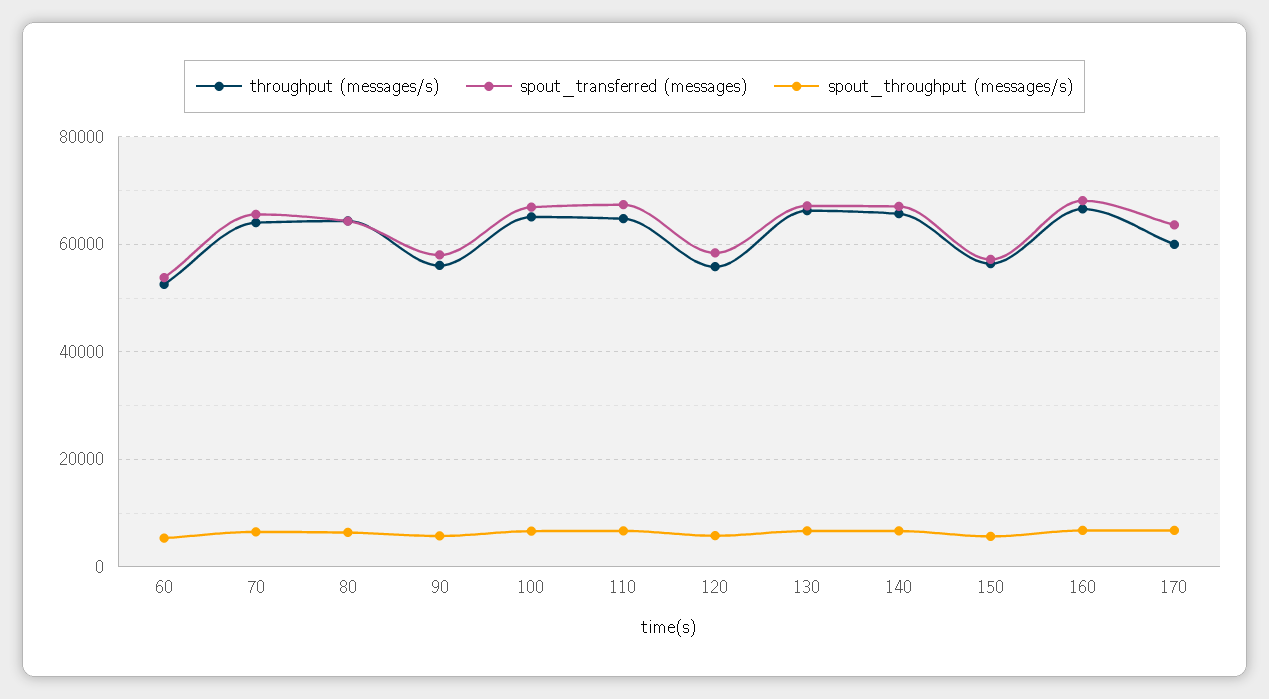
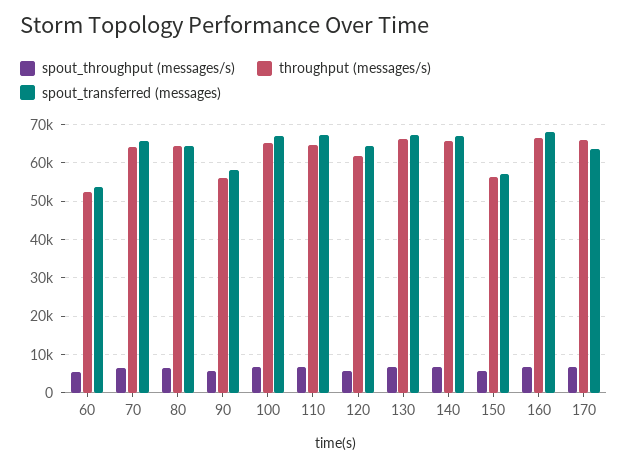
throughput (messages/s), 120: 56000 -> 62000
spout_transferred (messages), 120: 58000 -> 64000
throughput (messages/s), 170: 60000 -> 66000

